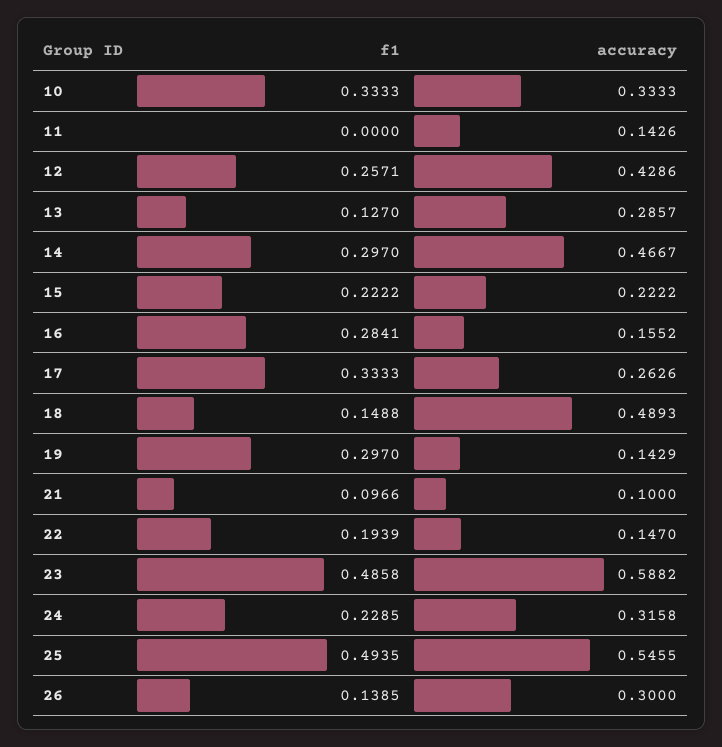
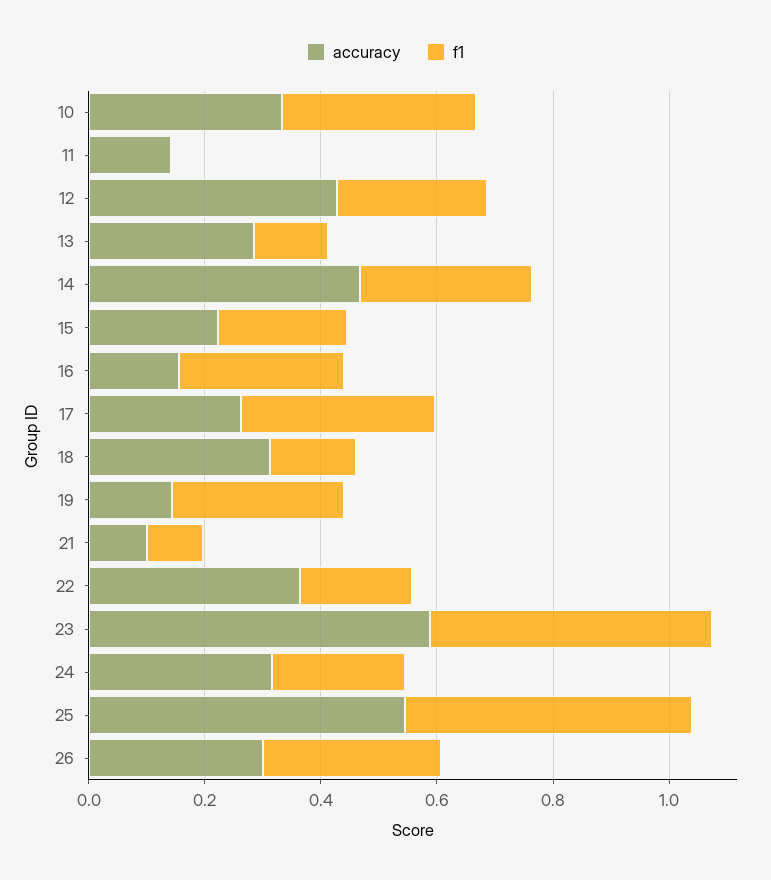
accuracy, 18: 0.4893 -> 0.3
accuracy, 22: 0.147 -> 0.35
f1, 26: 0.1385 -> 0.3

